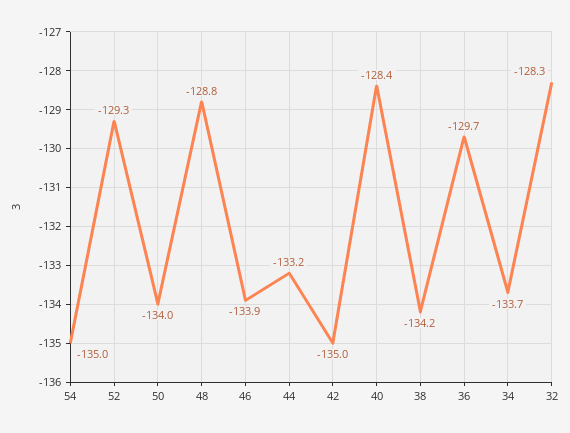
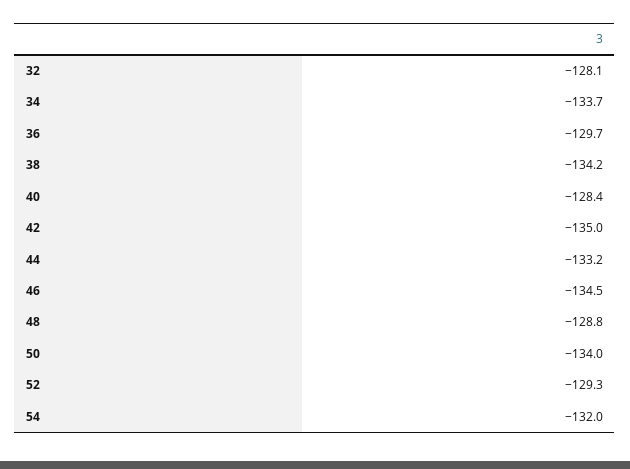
54: -135 -> -132
46: -133.9 -> -134.5
32: -128.3 -> -128.1

